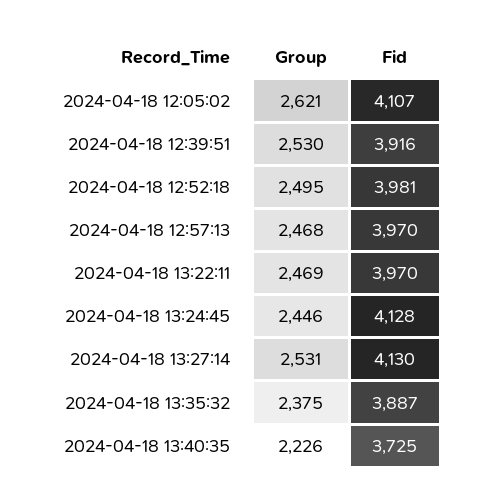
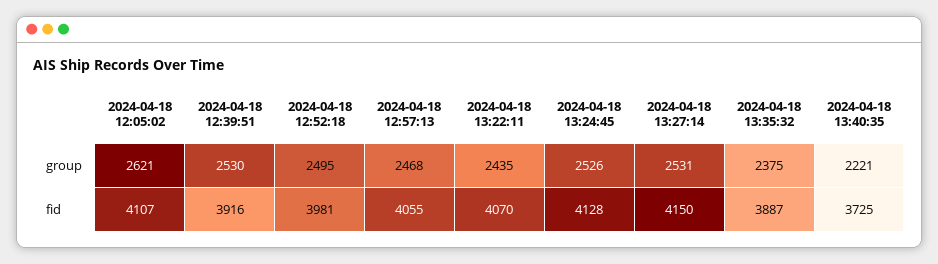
Fid, 2024-04-18 12:57:13: 3970 -> 4055
Group, 2024-04-18 13:22:11: 2469 -> 2435
Fid, 2024-04-18 13:22:11: 3970 -> 4070
Group, 2024-04-18 13:24:45: 2446 -> 2526
Fid, 2024-04-18 13:27:14: 4130 -> 4150
Group, 2024-04-18 13:40:35: 2226 -> 2221

